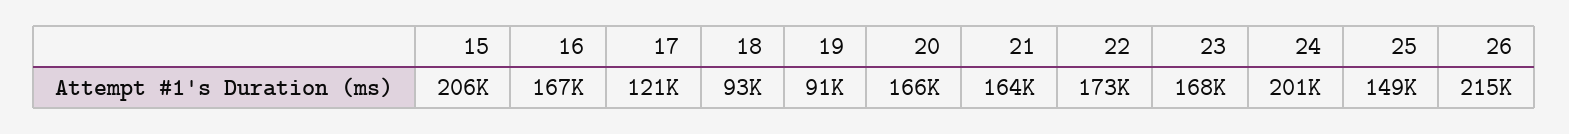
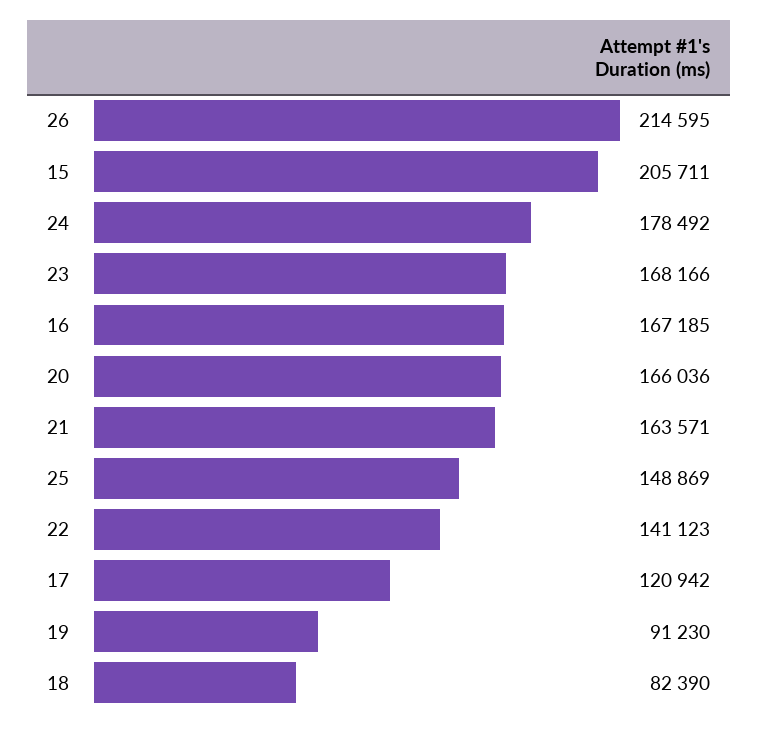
18: 93000 -> 82390
22: 173000 -> 141123
24: 201000 -> 178492

